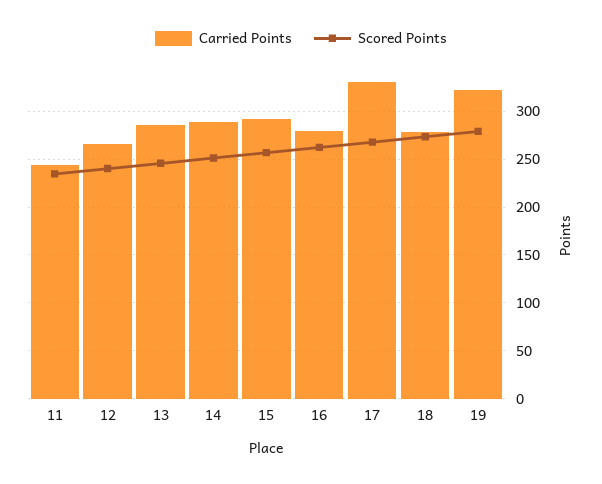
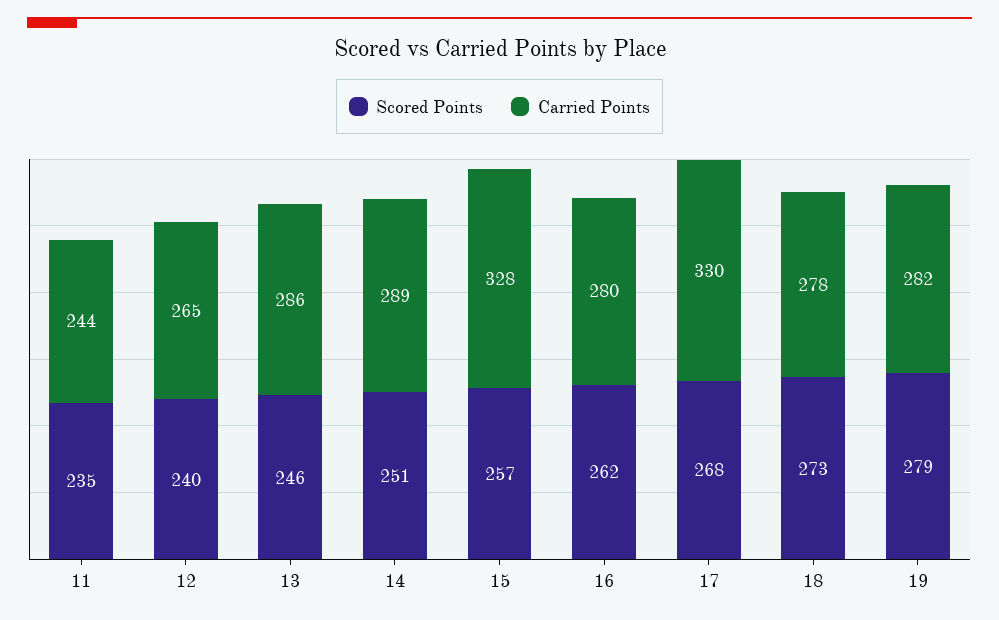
Carried Points, 15: 290 -> 328
Carried Points, 19: 320 -> 282

